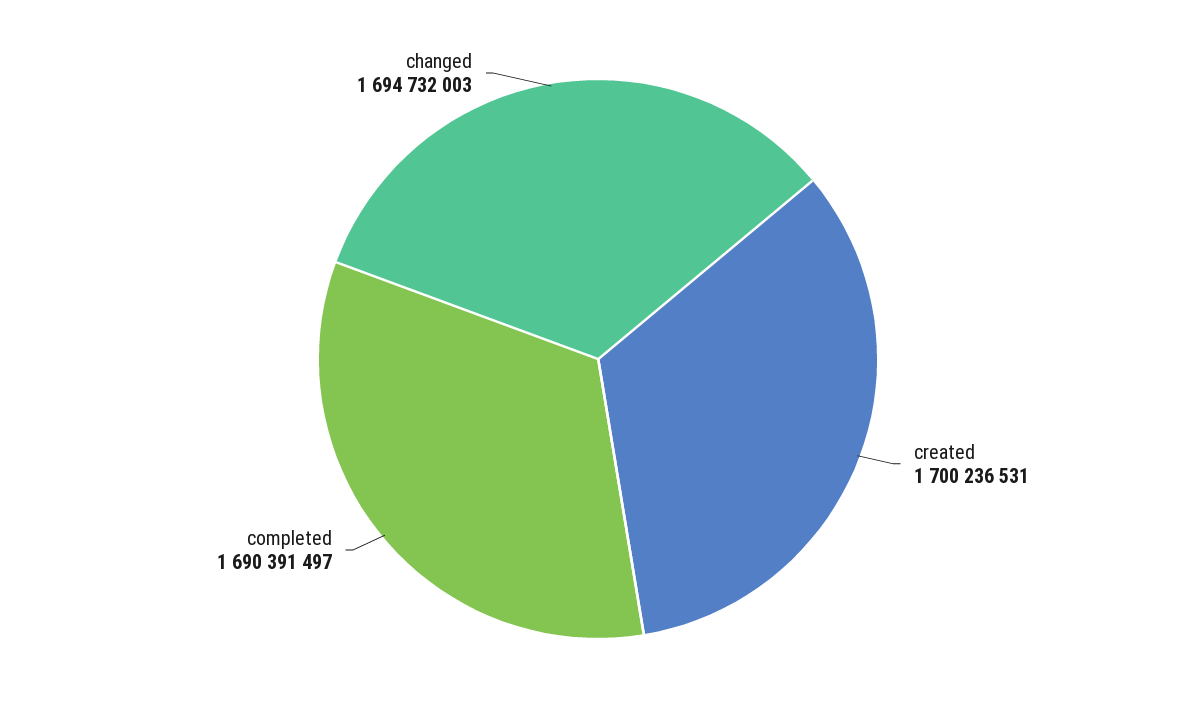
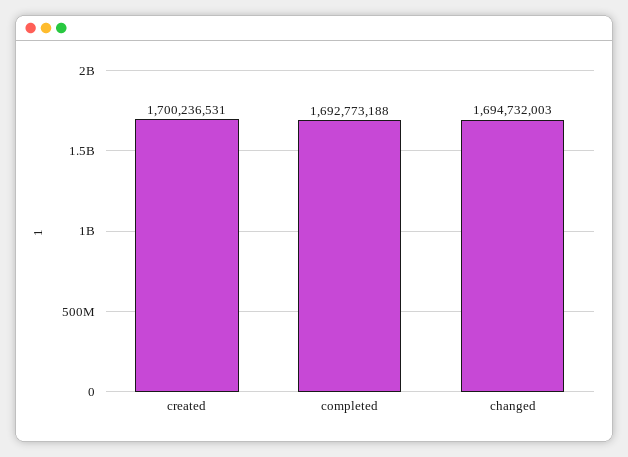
completed: 1690391497 -> 1692773188

